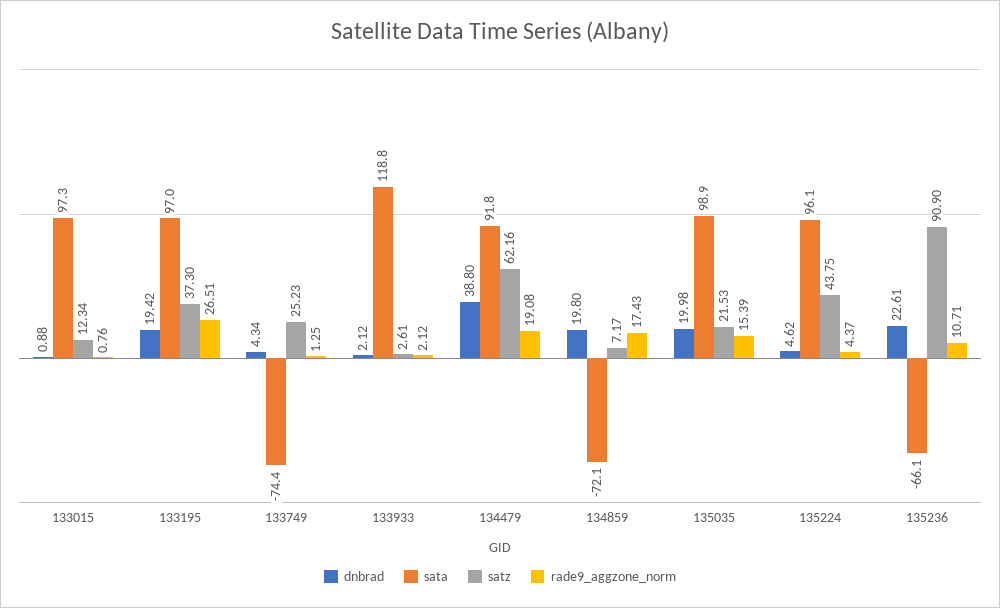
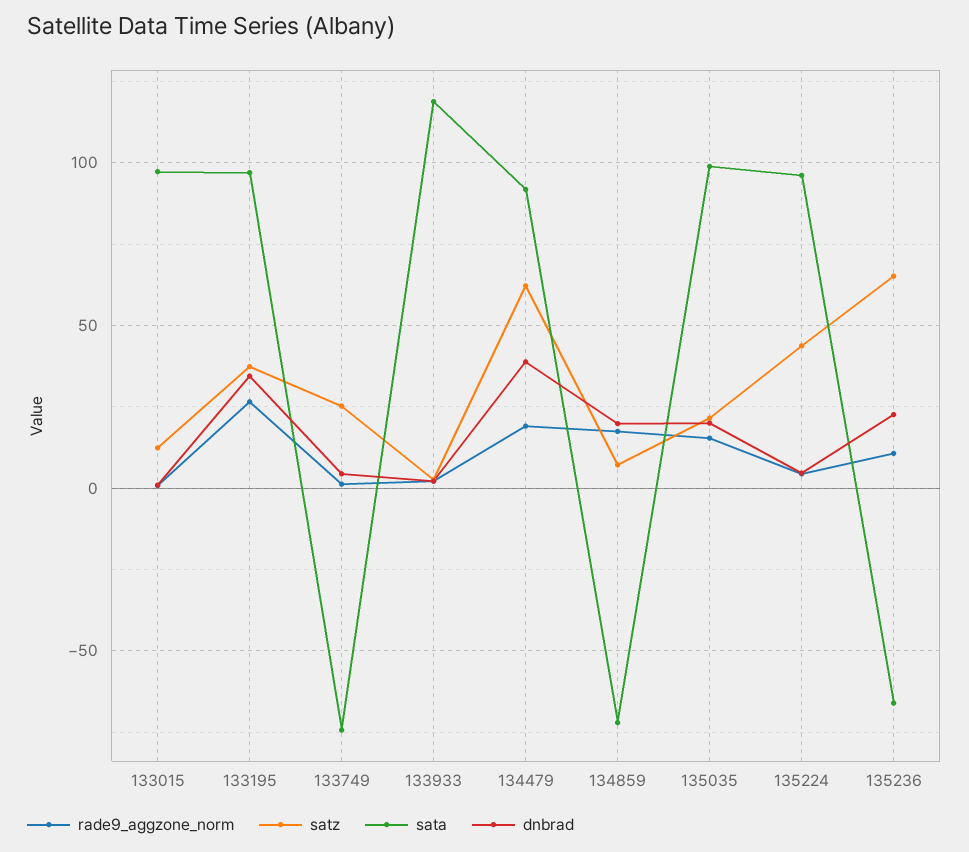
dnbrad, 133195: 19.42 -> 35
satz, 135236: 90.9 -> 65

